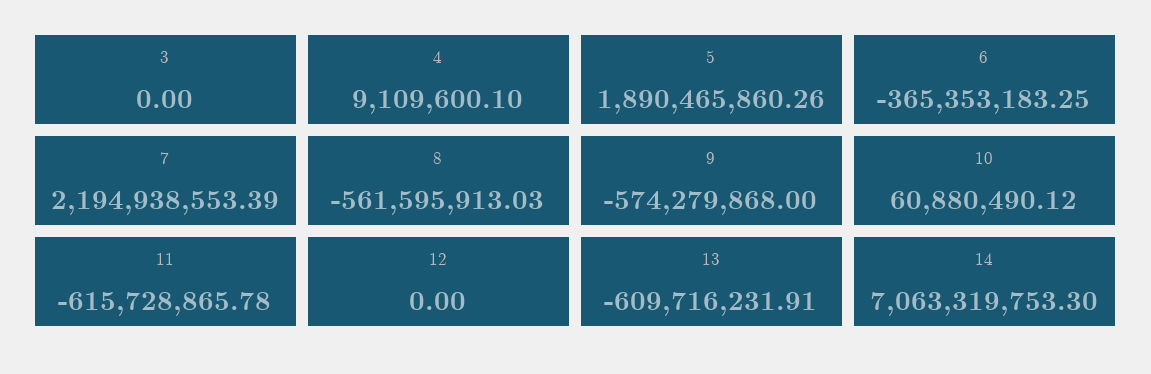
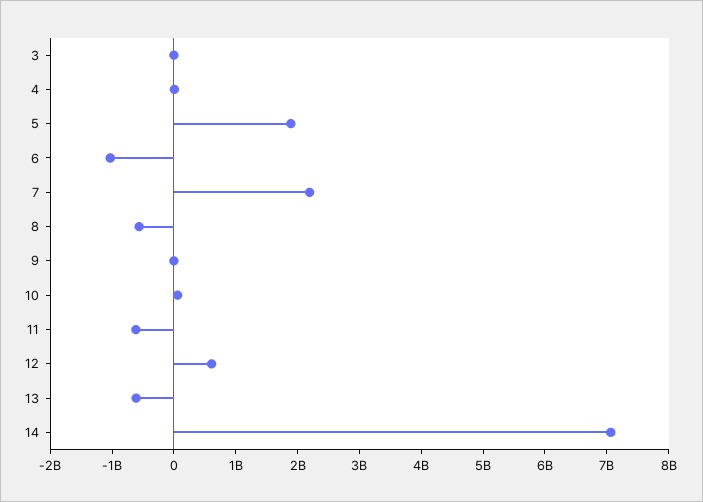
6: -365353183.25 -> -1000000000
9: -574279868 -> 0
12: 0 -> 600000000

